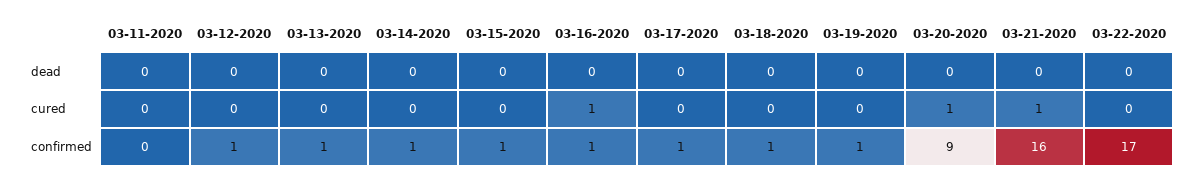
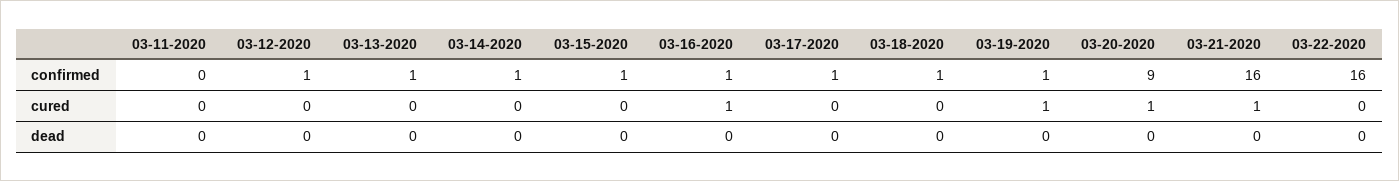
03-19-2020, cured: 0 -> 1
03-22-2020, confirmed: 17 -> 16

